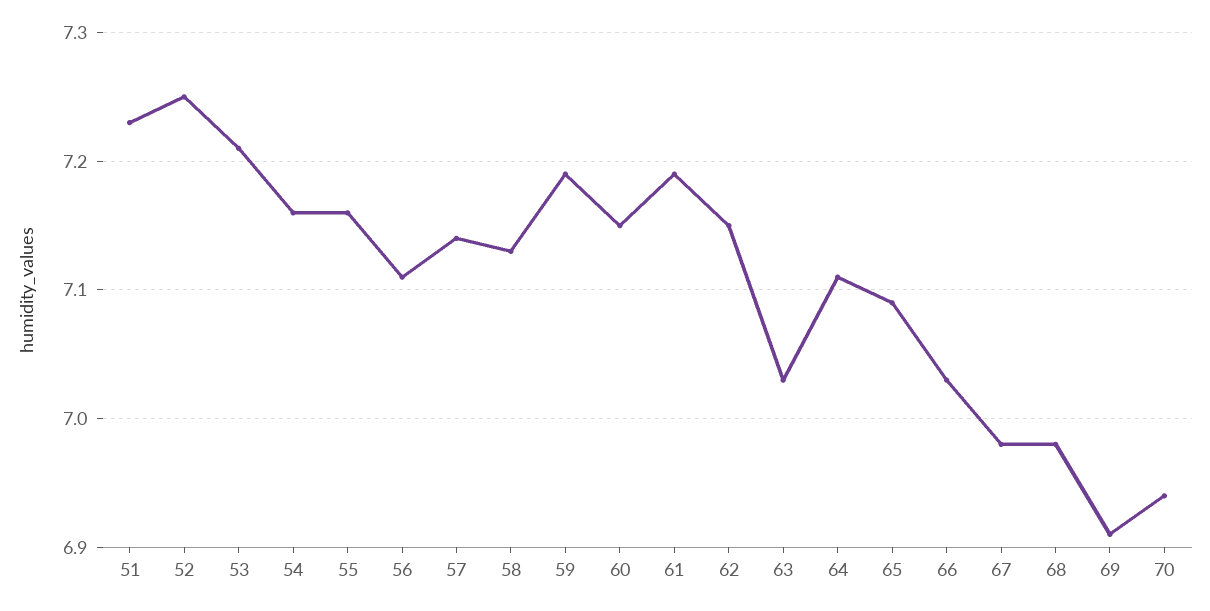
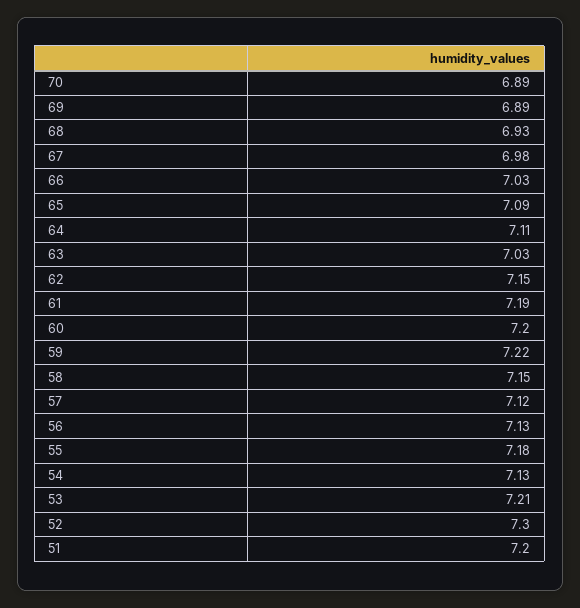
51: 7.23 -> 7.2
52: 7.25 -> 7.3
54: 7.16 -> 7.13
55: 7.16 -> 7.18
56: 7.11 -> 7.13
57: 7.14 -> 7.12
58: 7.13 -> 7.15
59: 7.19 -> 7.22
60: 7.15 -> 7.2
68: 6.98 -> 6.93
69: 6.91 -> 6.89
70: 6.94 -> 6.89

